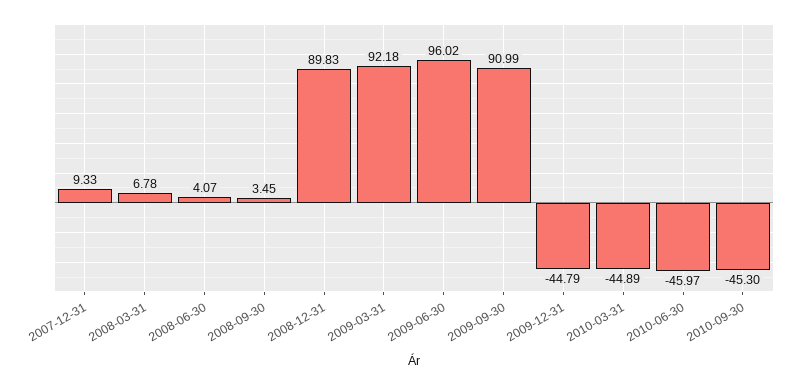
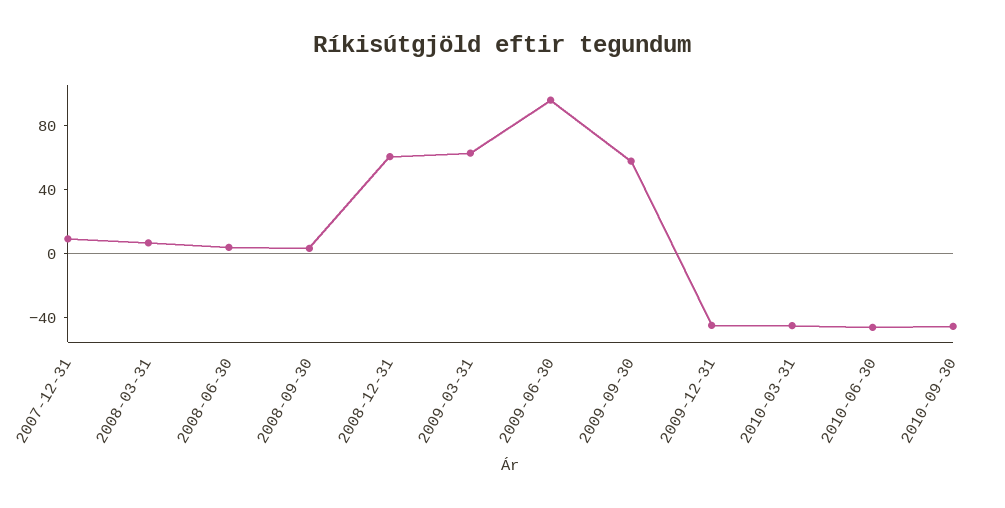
2008-12-31: 89.83 -> 60
2009-03-31: 92.18 -> 60
2009-09-30: 90.99 -> 60

